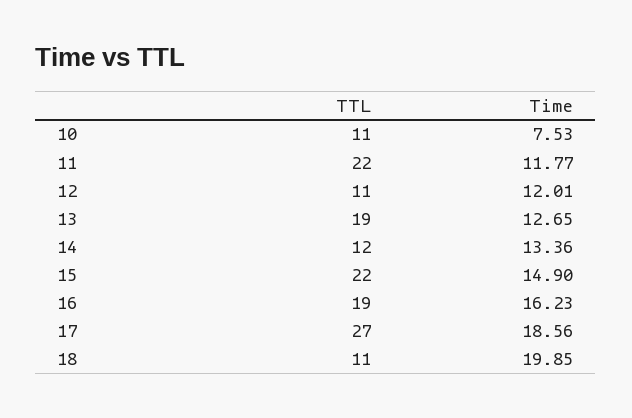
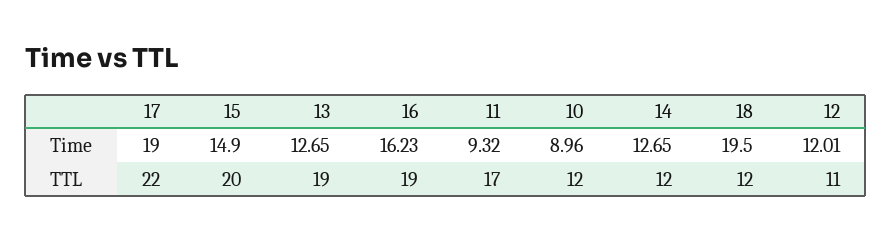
TTL, 10: 11 -> 12
Time, 10: 7.53 -> 8.96
TTL, 11: 22 -> 17
Time, 11: 11.77 -> 9.32
Time, 14: 13.36 -> 12.65
TTL, 15: 22 -> 20
TTL, 17: 27 -> 22
Time, 17: 18.56 -> 19
TTL, 18: 11 -> 12
Time, 18: 19.85 -> 19.5

